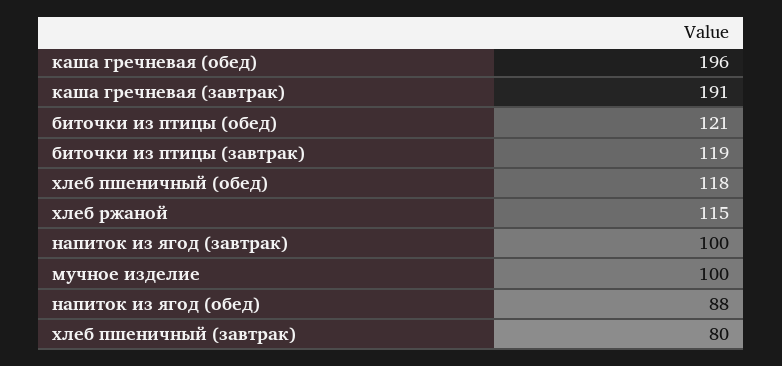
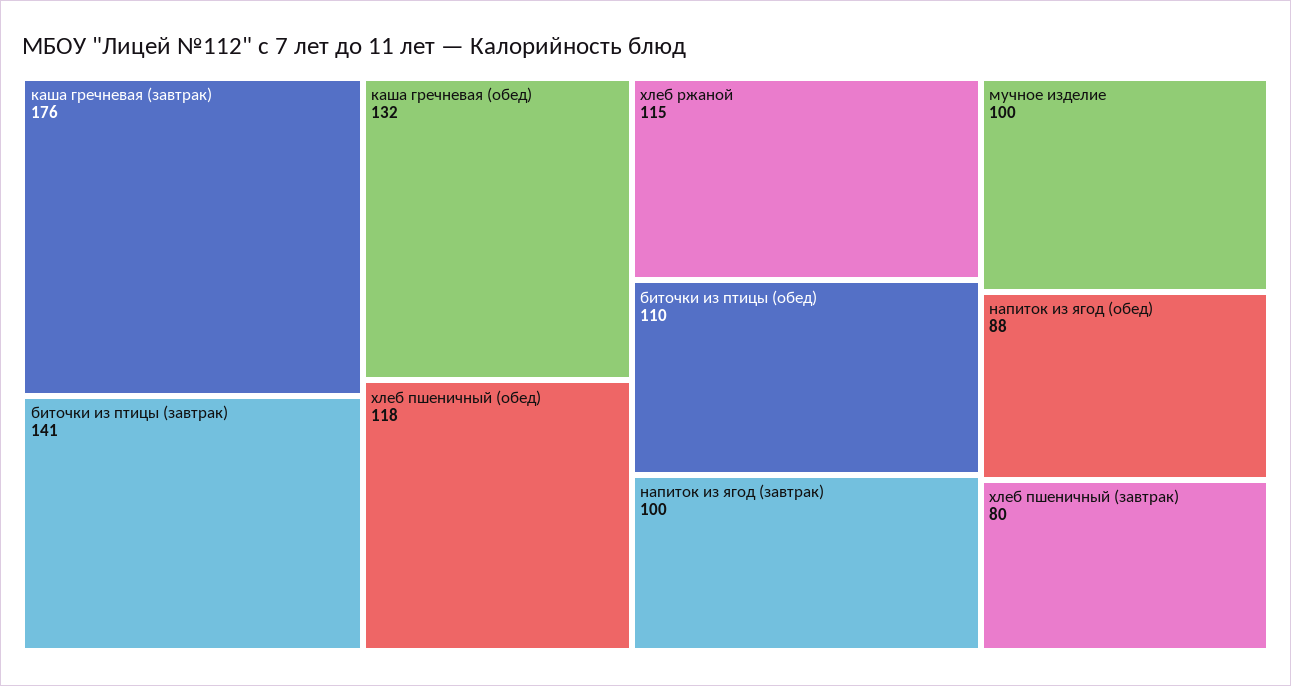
каша гречневая (обед): 196 -> 132
каша гречневая (завтрак): 191 -> 176
биточки из птицы (обед): 121 -> 110
биточки из птицы (завтрак): 119 -> 141

